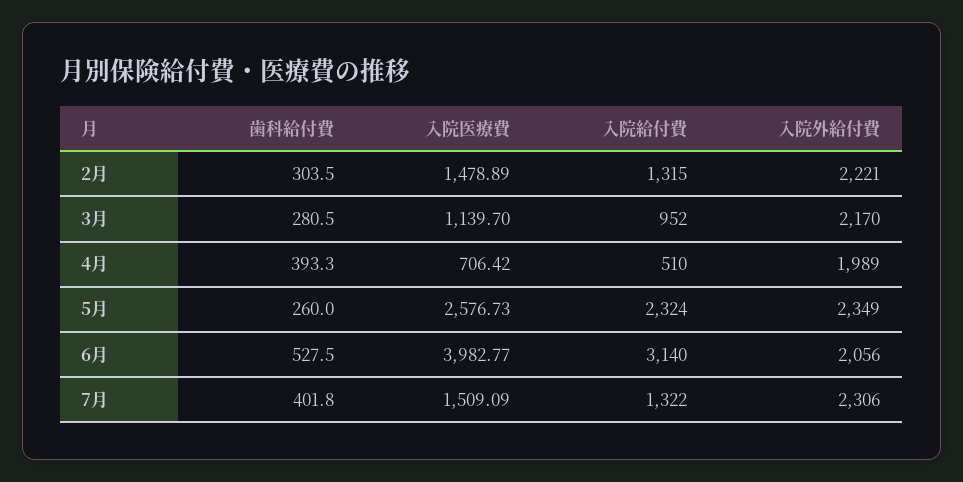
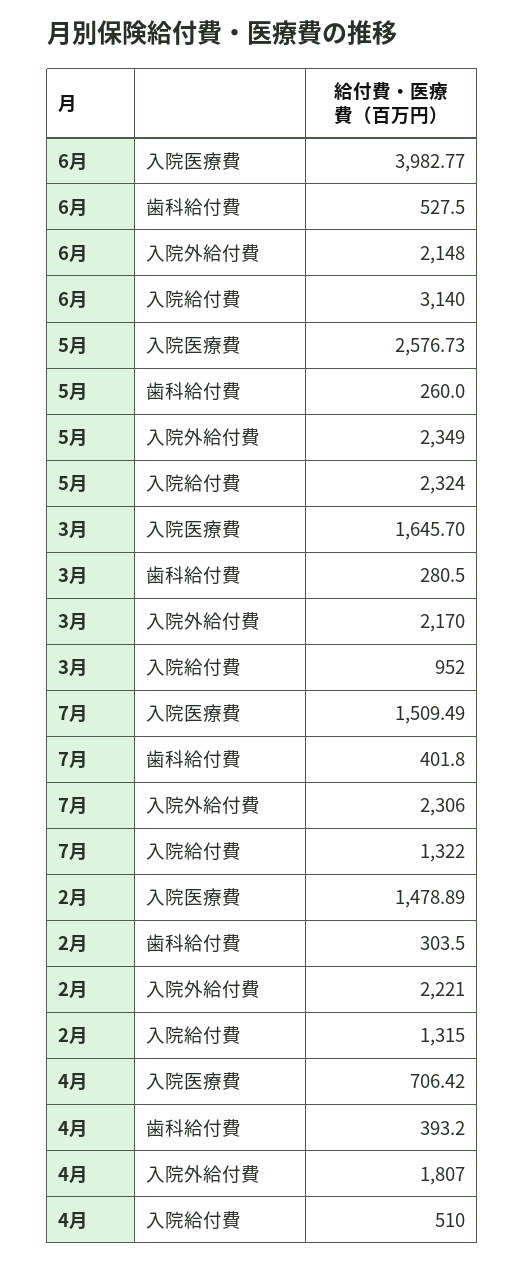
入院医療費, 3月: 1139.7 -> 1645.7
歯科給付費, 4月: 393.3 -> 393.2
入院外給付費, 4月: 1989 -> 1807
入院外給付費, 6月: 2056 -> 2148
入院医療費, 7月: 1509.09 -> 1509.49

